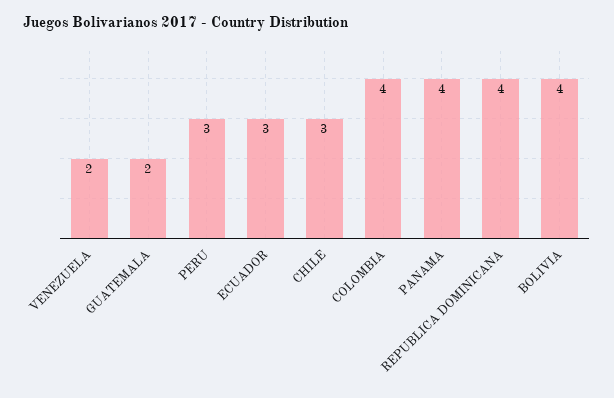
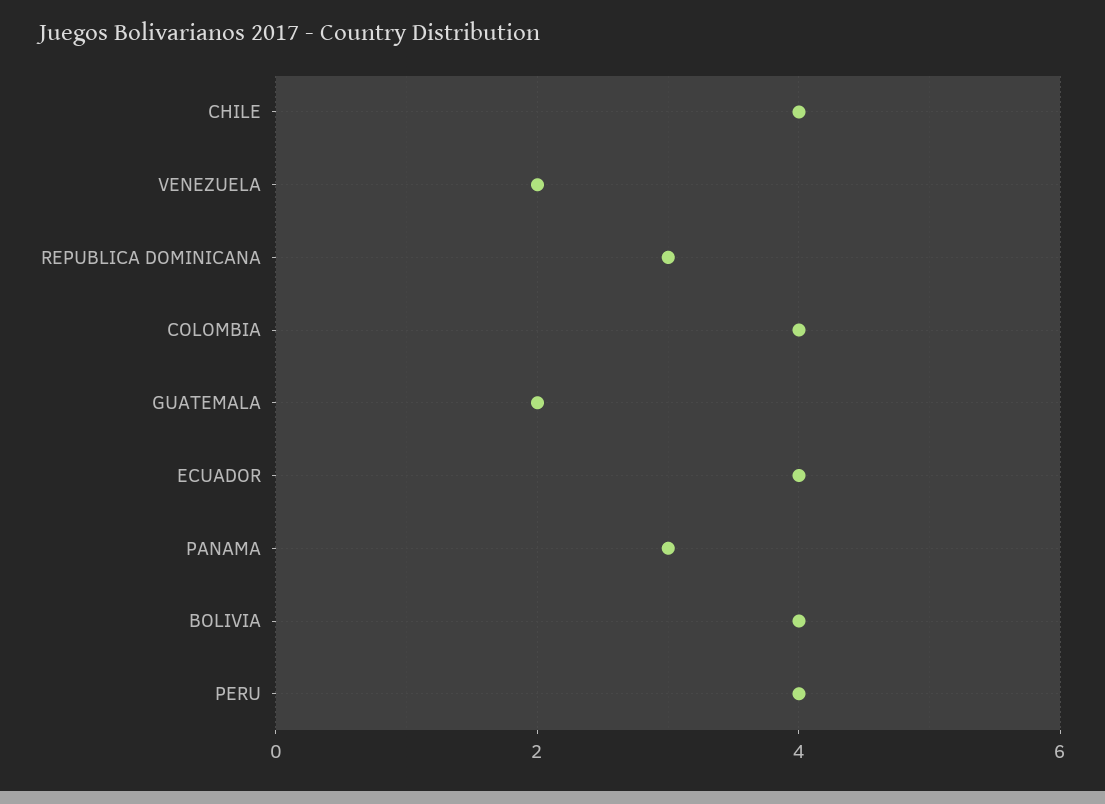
PERU: 3 -> 4
ECUADOR: 3 -> 4
CHILE: 3 -> 4
PANAMA: 4 -> 3
REPUBLICA DOMINICANA: 4 -> 3

